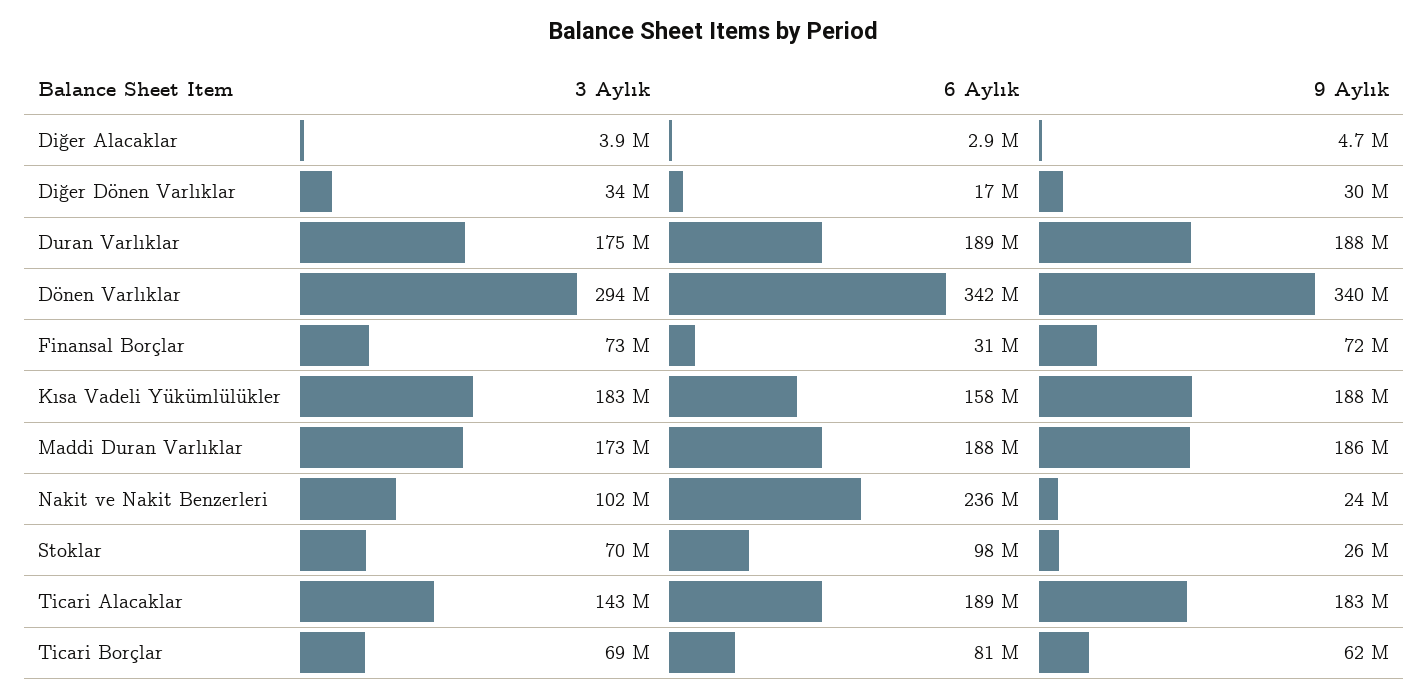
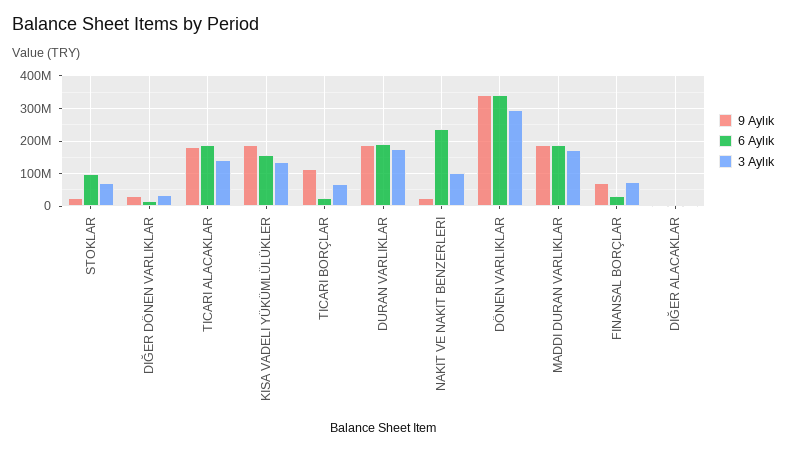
3 Aylık, Kısa Vadeli Yükümlülükler: 183000000 -> 140000000
6 Aylık, Ticari Borçlar: 81000000 -> 20000000
9 Aylık, Ticari Borçlar: 62000000 -> 120000000

